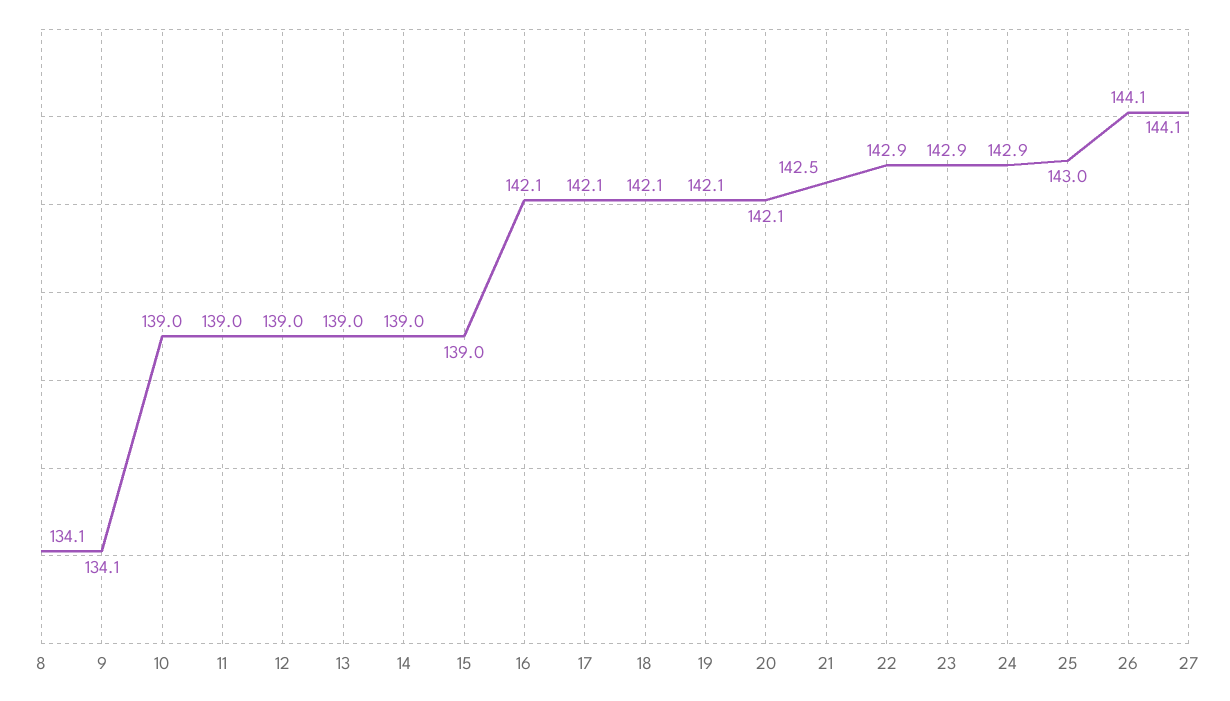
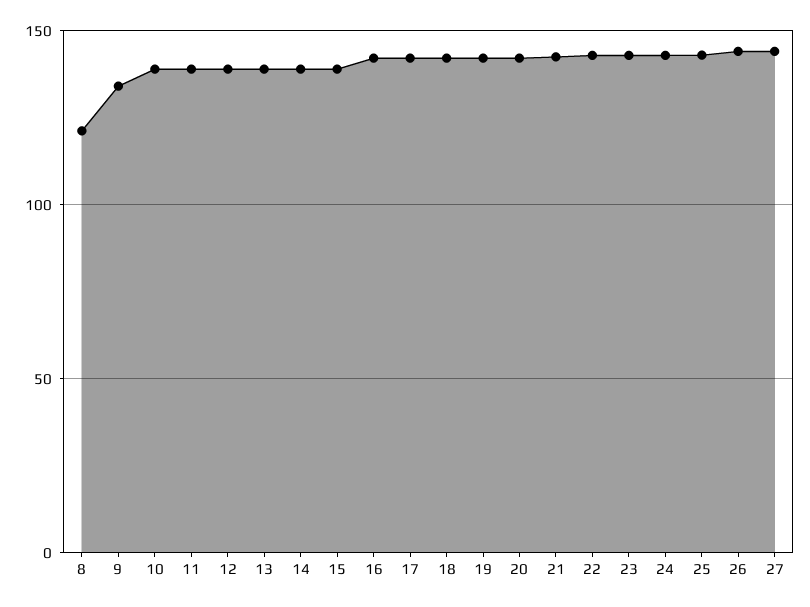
8: 134.1 -> 120

